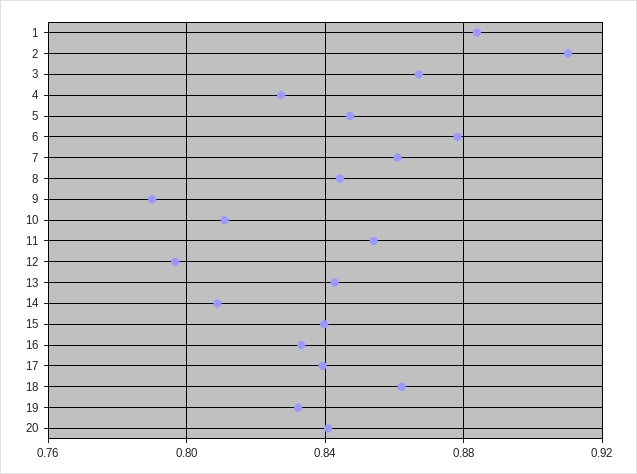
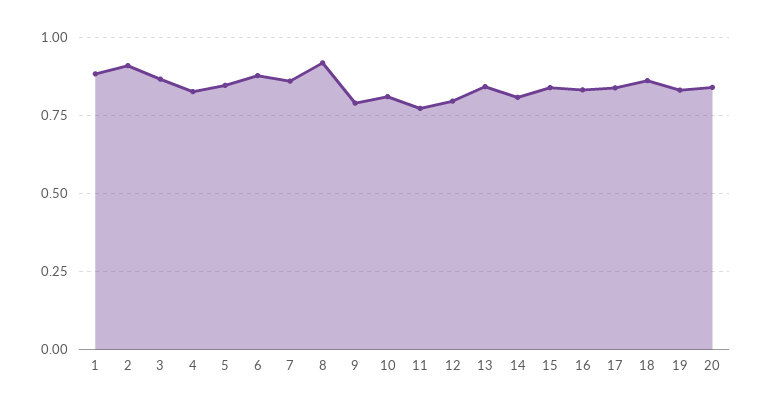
8: 0.845 -> 0.925
11: 0.855 -> 0.775

